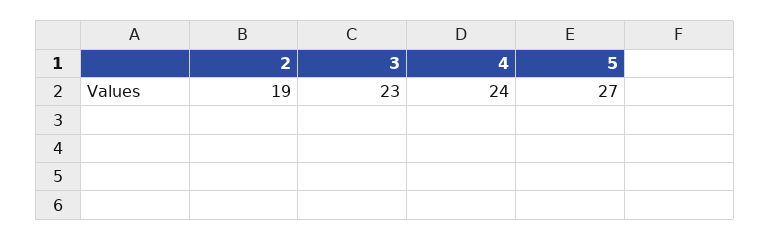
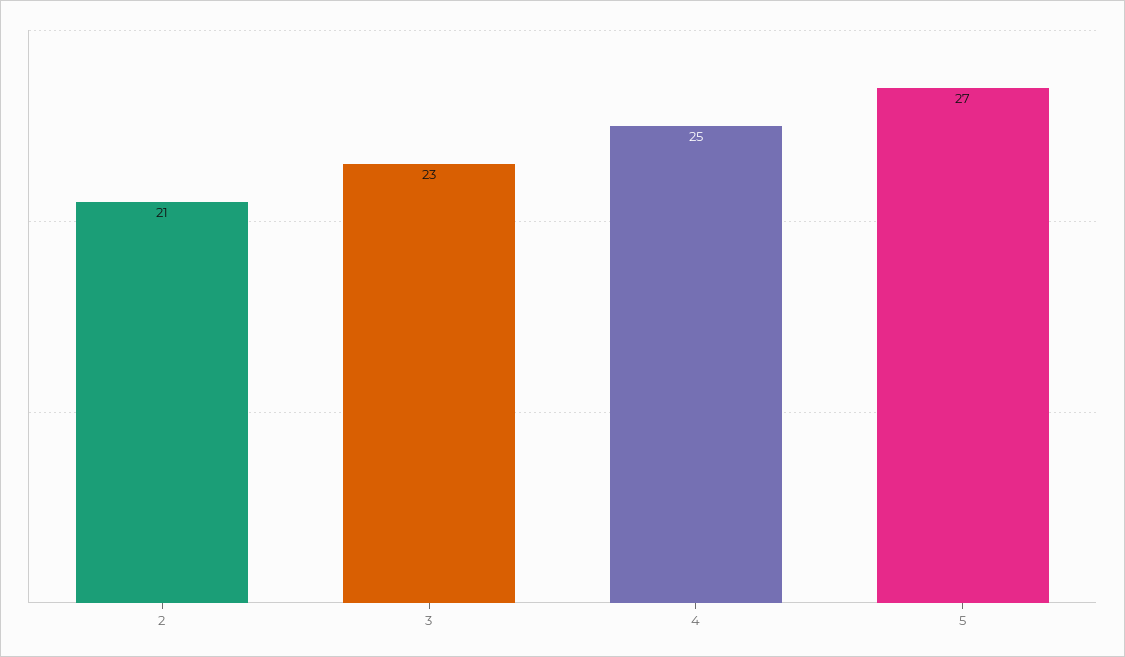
2: 19 -> 21
4: 24 -> 25

